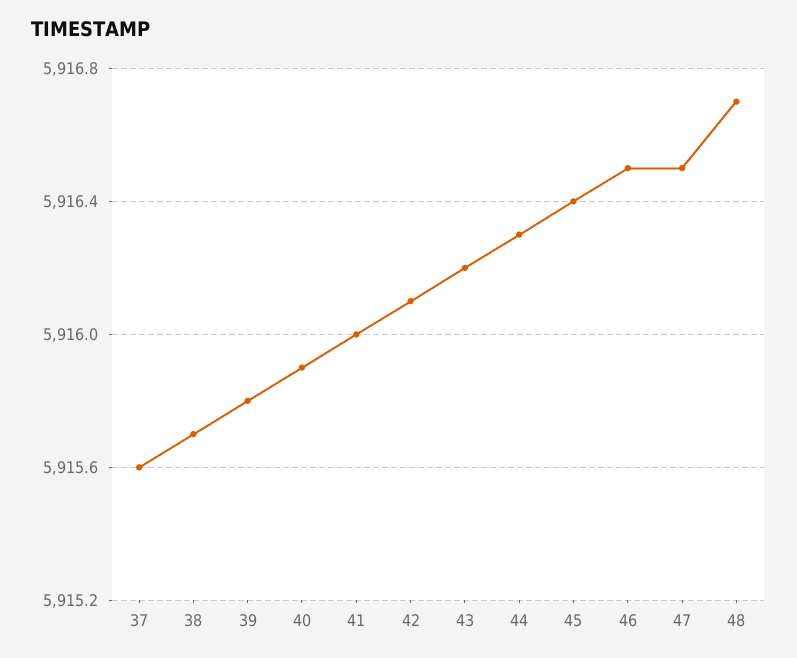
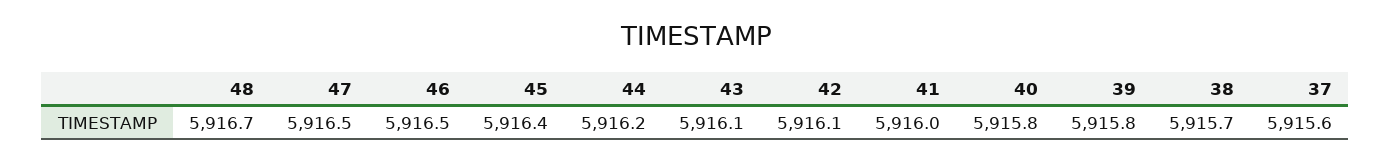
40: 5915.9 -> 5915.8
43: 5916.2 -> 5916.1
44: 5916.3 -> 5916.2

